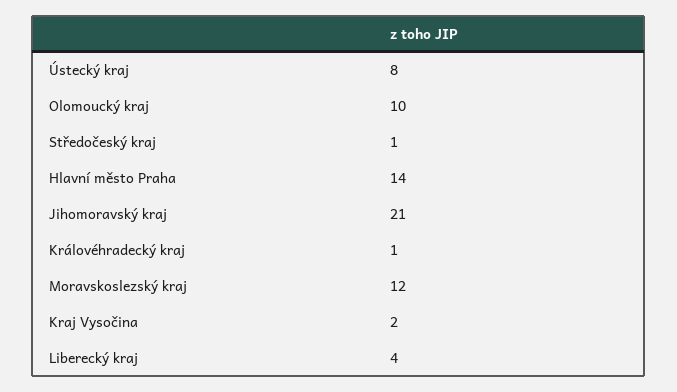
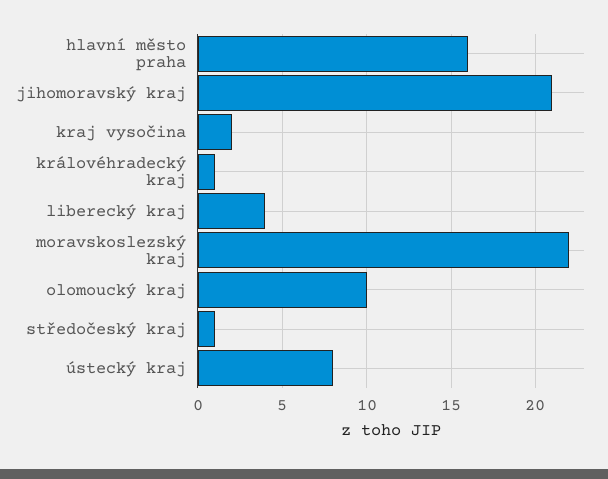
Hlavní město Praha: 14 -> 16
Moravskoslezský kraj: 12 -> 22

